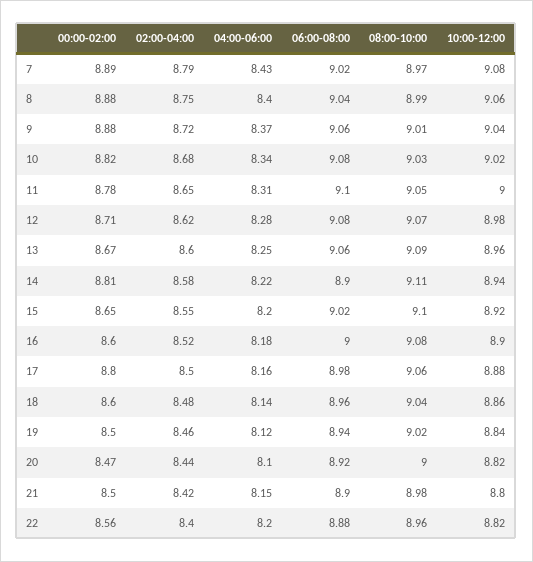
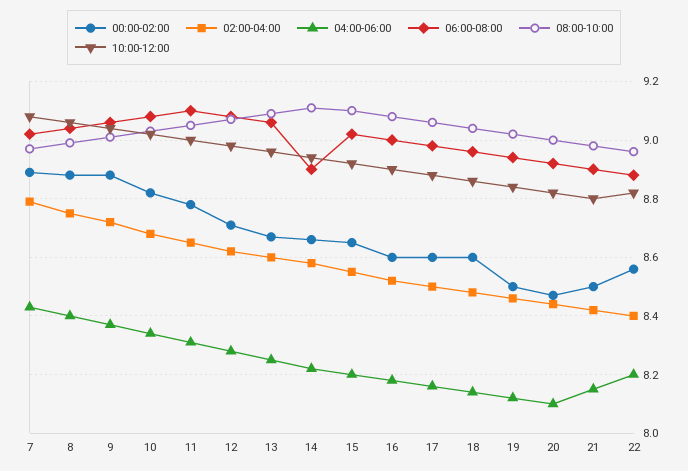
00:00-02:00, 14: 8.81 -> 8.65
00:00-02:00, 17: 8.8 -> 8.6

